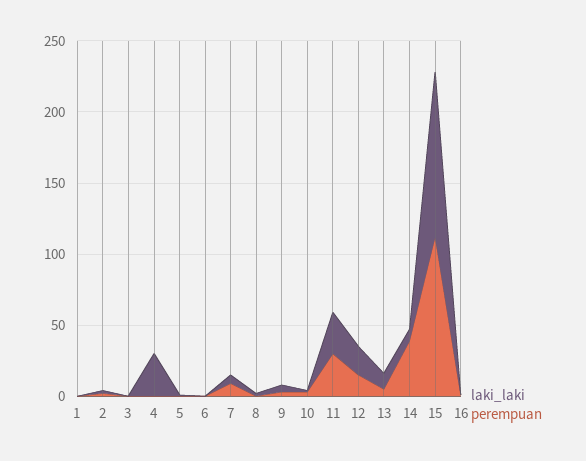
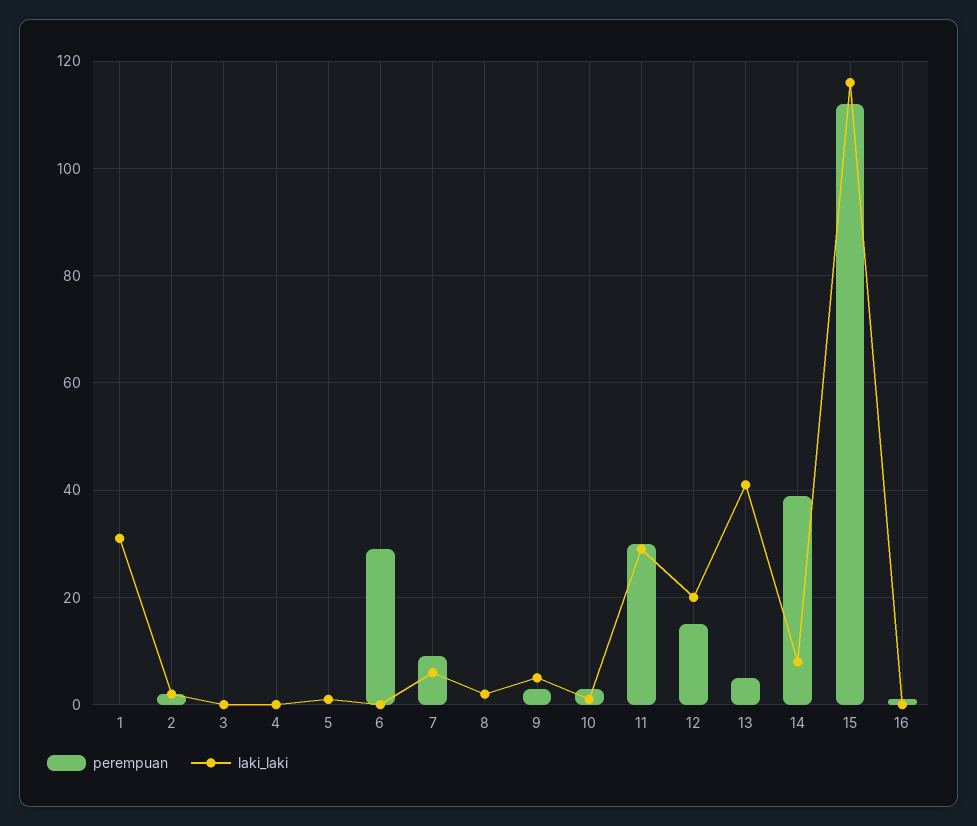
laki_laki, 1: 0 -> 30
laki_laki, 4: 30 -> 0
perempuan, 6: 0 -> 30
laki_laki, 13: 10 -> 40

